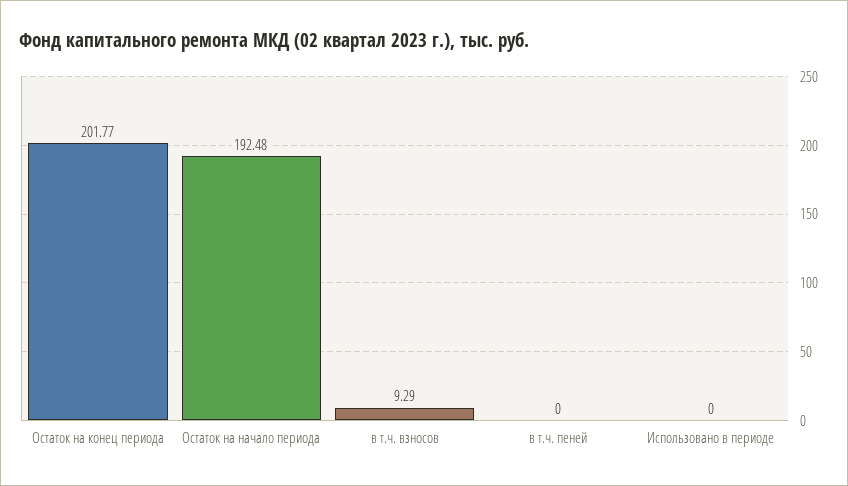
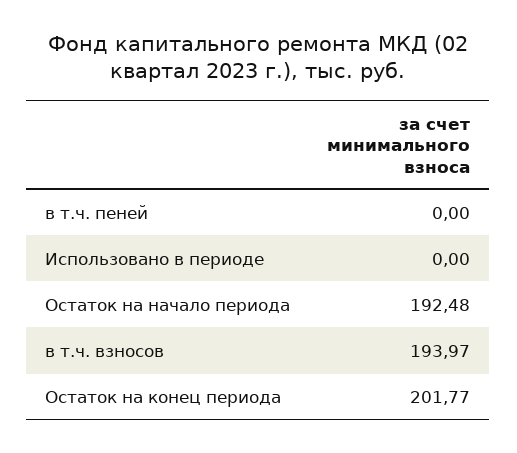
в т.ч. взносов: 9.29 -> 193.97

